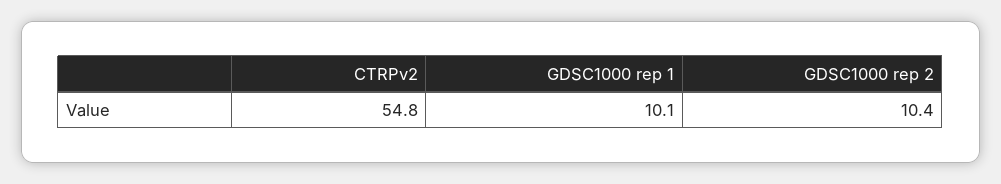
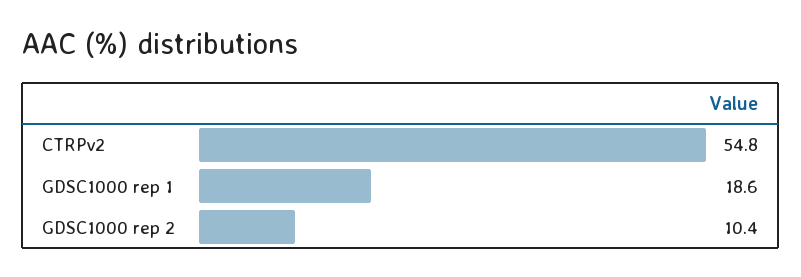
GDSC1000 rep 1: 10.1 -> 18.6

